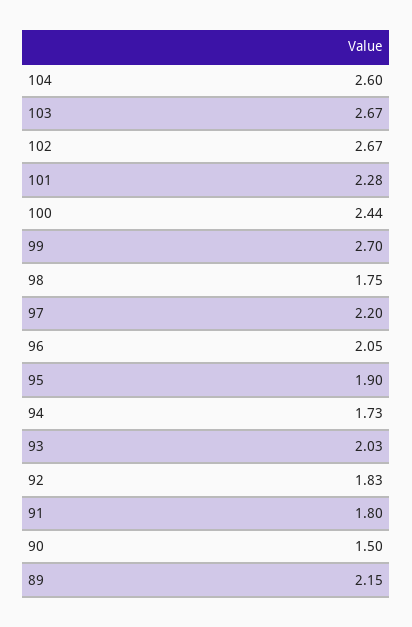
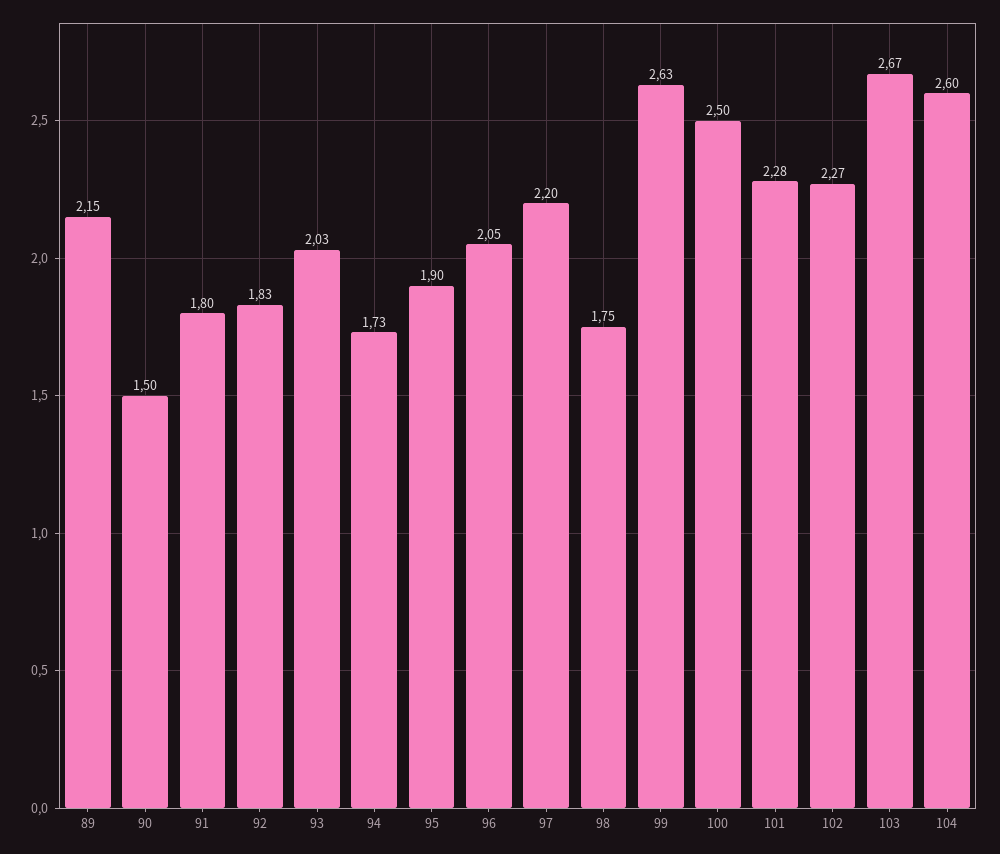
102: 2.67 -> 2.27
100: 2.44 -> 2.5
99: 2.7 -> 2.63

